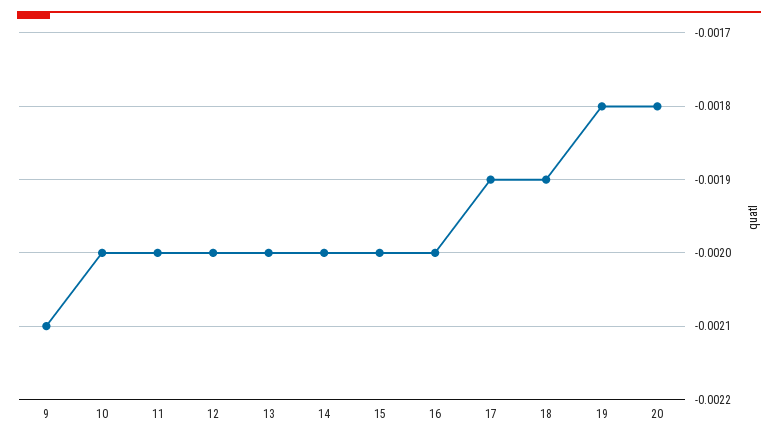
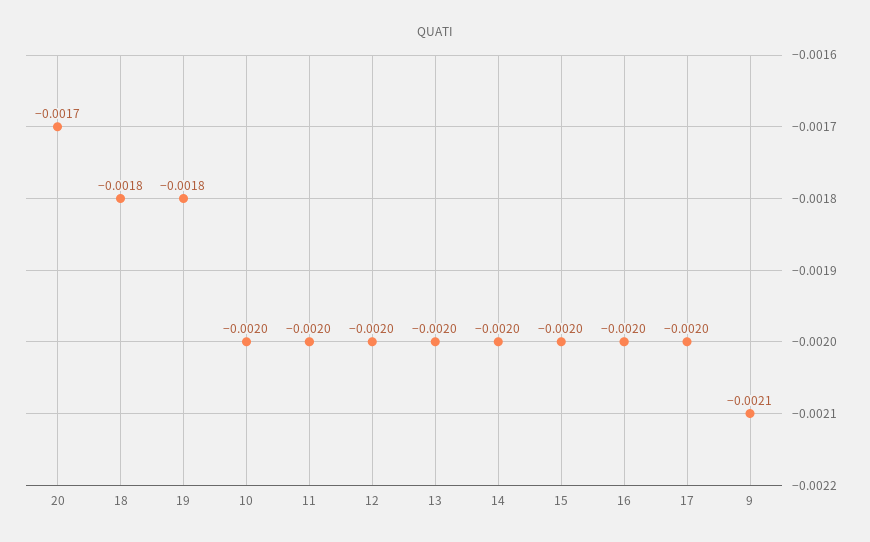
17: -0.0019 -> -0.002
18: -0.0019 -> -0.0018
20: -0.0018 -> -0.0017

